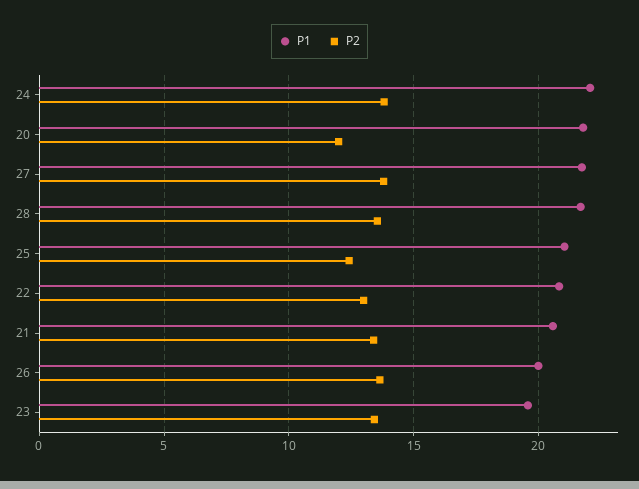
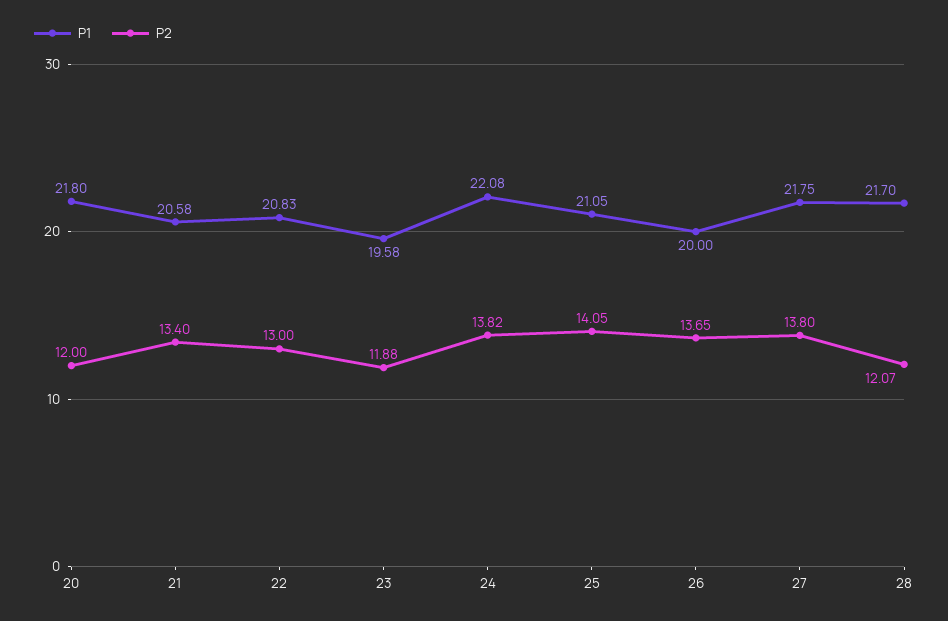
P2, 28: 13.5 -> 12.07
P2, 25: 12.5 -> 14.05
P2, 23: 13.5 -> 11.88

